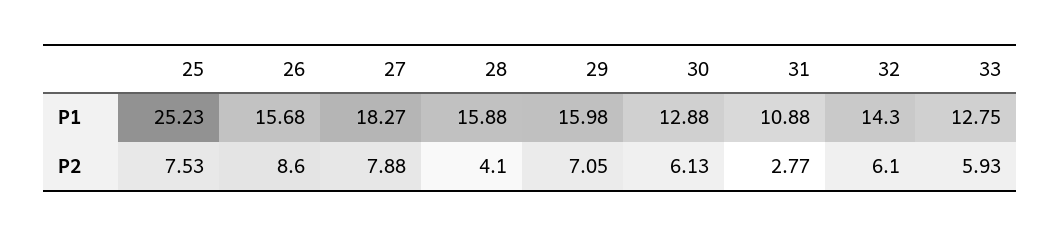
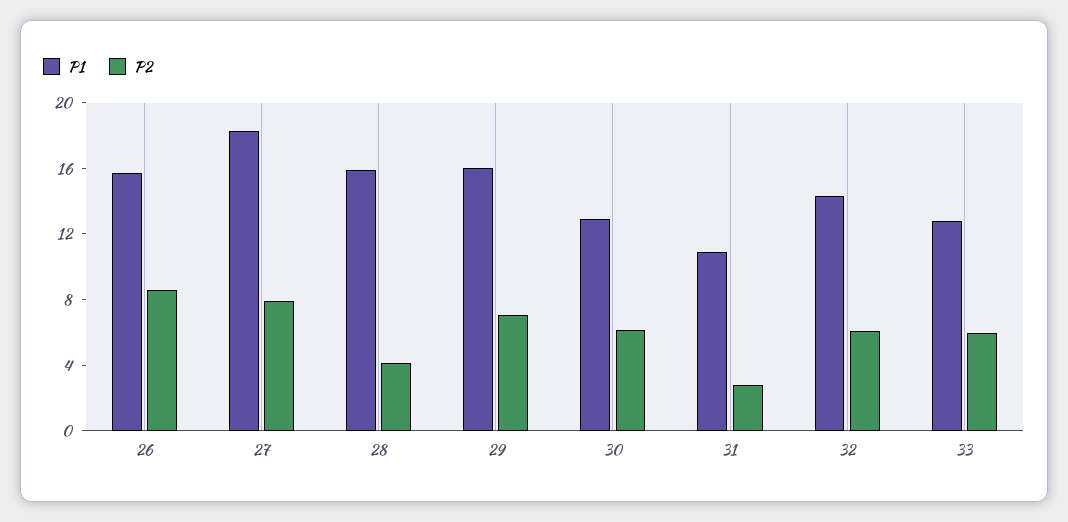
P1, 25: 25.23 -> none
P2, 25: 7.53 -> none

